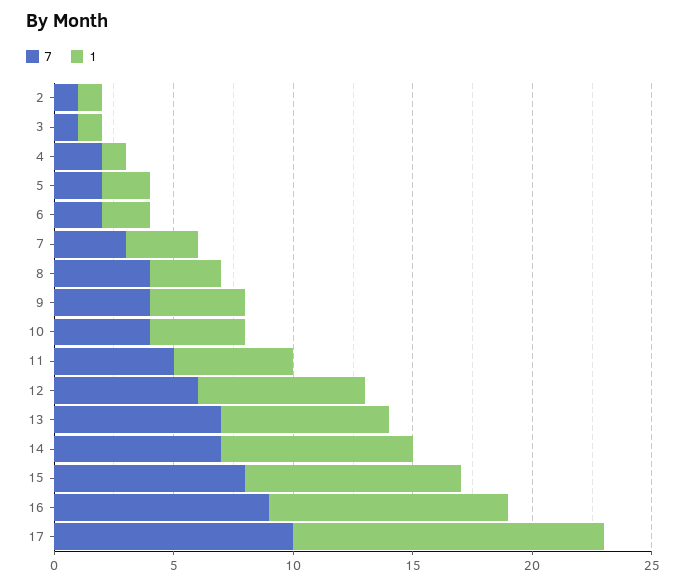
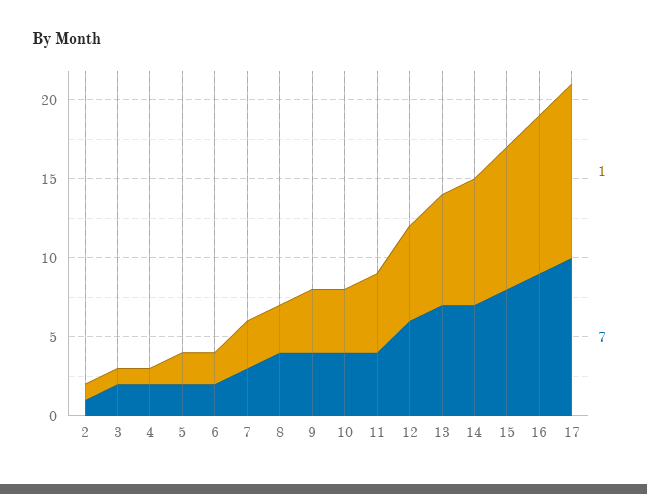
7, 3: 1 -> 2
7, 11: 5 -> 4
1, 12: 7 -> 6
1, 17: 13 -> 11

